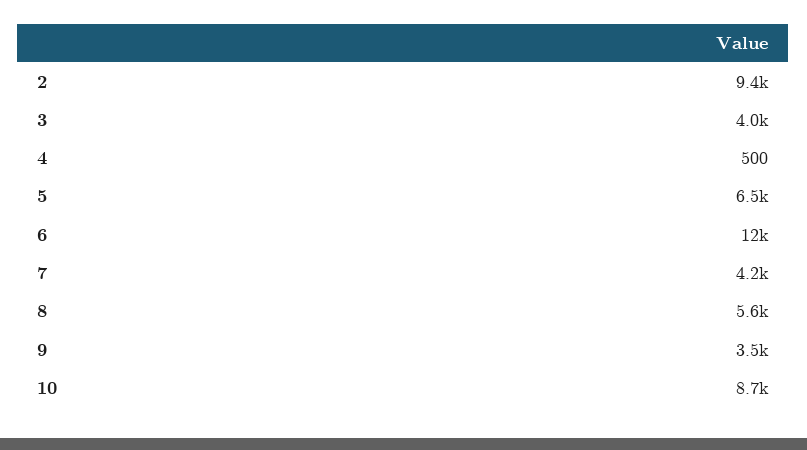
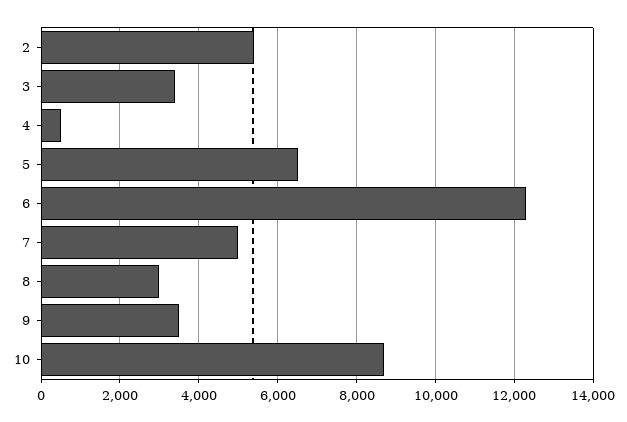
2: 9400 -> 5400
3: 4000 -> 3400
7: 4200 -> 5000
8: 5600 -> 3000

